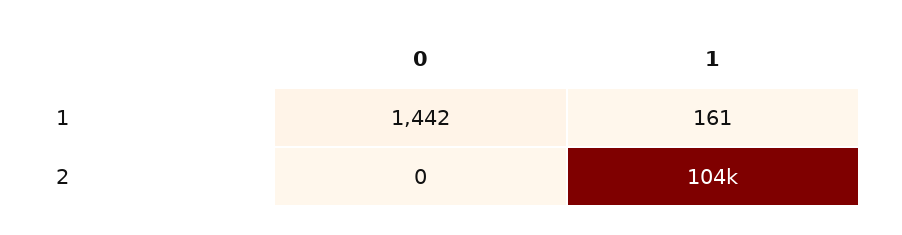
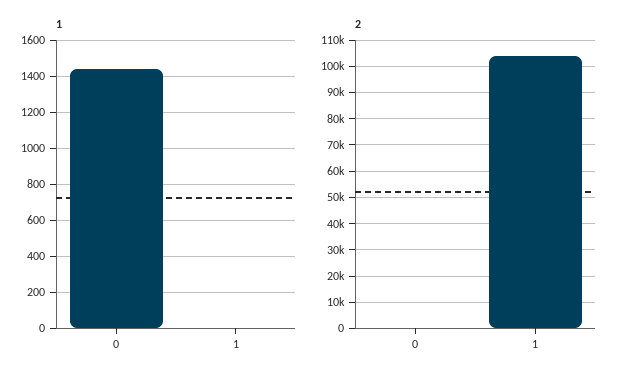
1, 1: 161 -> 0

